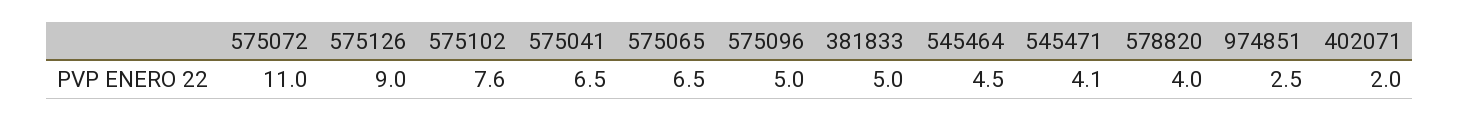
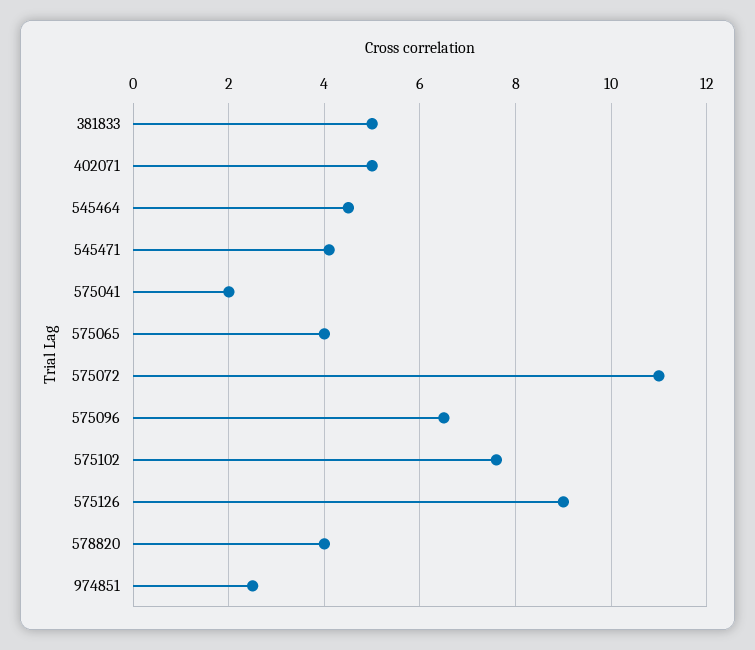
575041: 6.5 -> 2
575065: 6.5 -> 4
575096: 5 -> 6.5
402071: 2 -> 5

